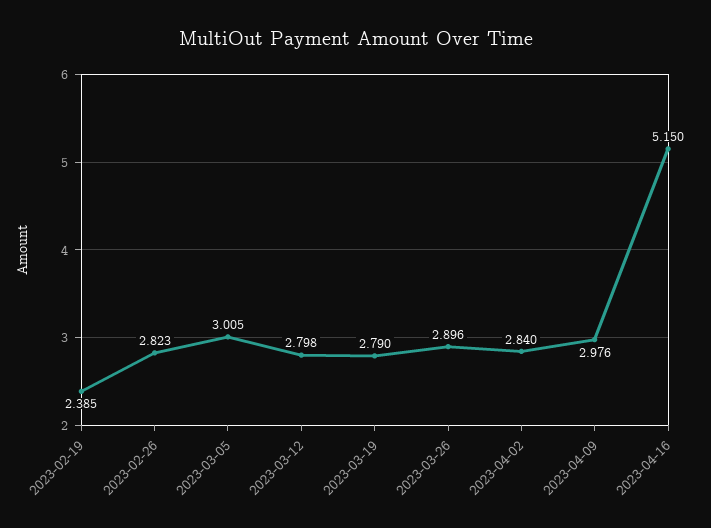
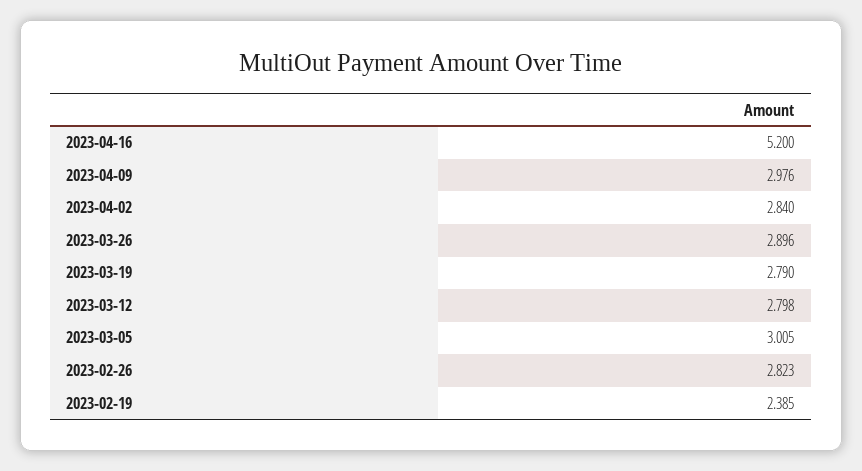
2023-04-16: 5.15 -> 5.2

